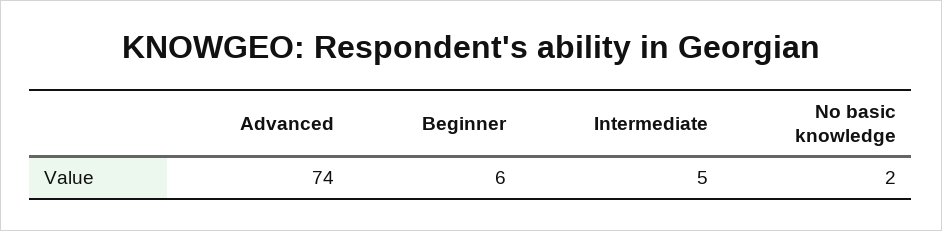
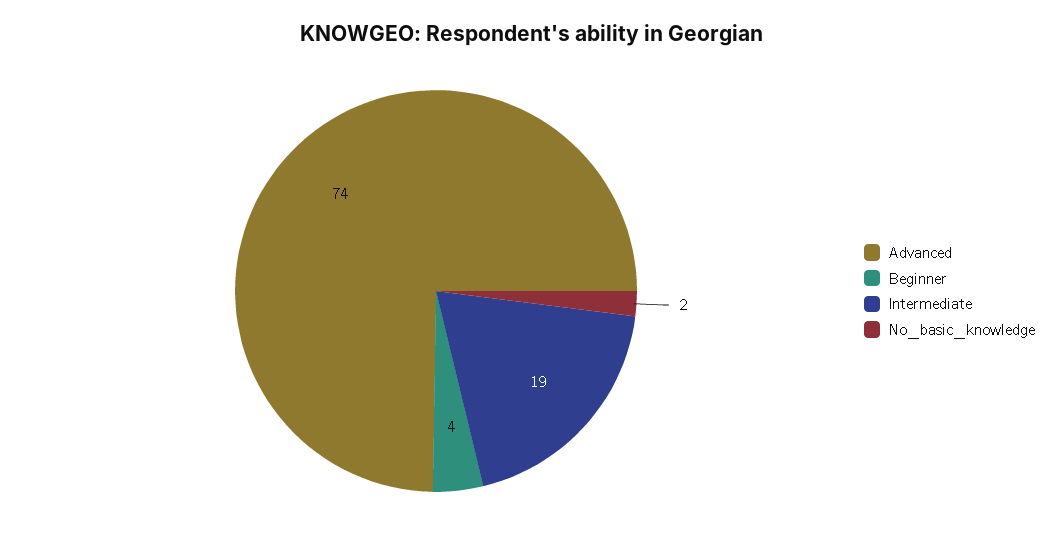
Beginner: 6 -> 4
Intermediate: 5 -> 19

